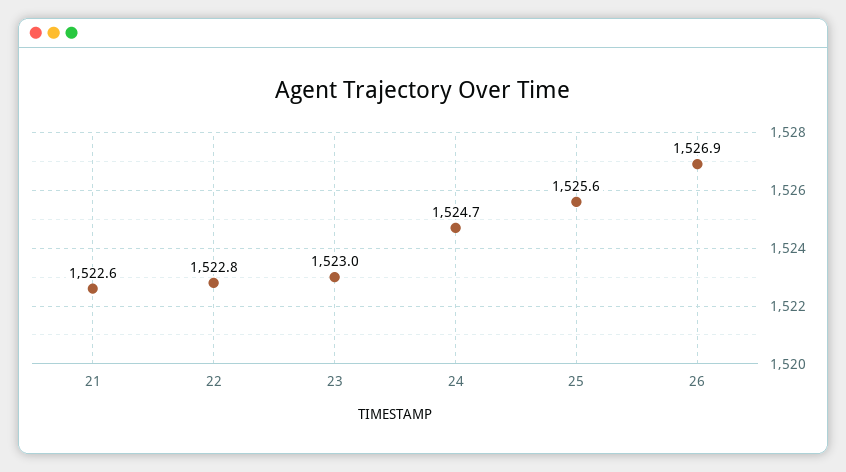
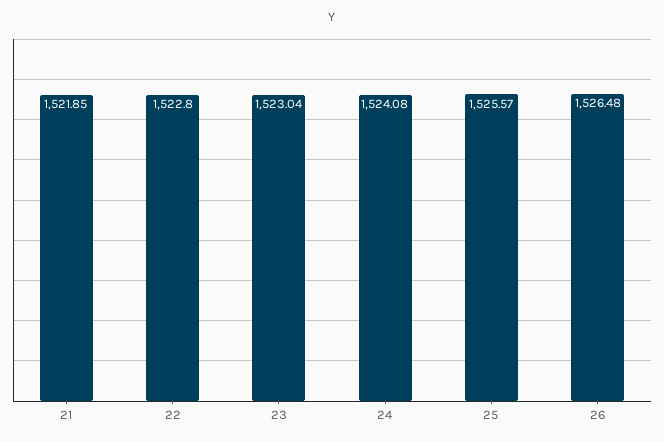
21: 1522.6 -> 1521.85
24: 1524.7 -> 1524.08
26: 1526.9 -> 1526.48

